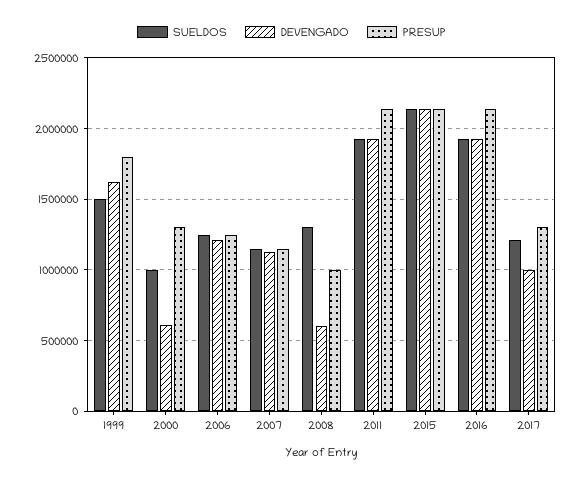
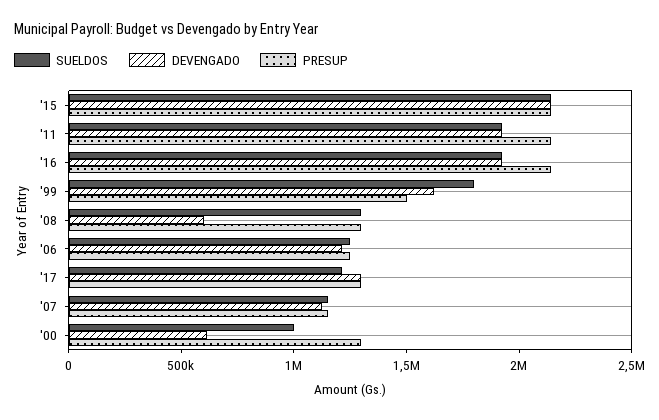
SUELDOS, 1999: 1500000 -> 1800000
PRESUP, 1999: 1800000 -> 1500000
PRESUP, 2008: 1000000 -> 1300000
DEVENGADO, 2017: 1000000 -> 1300000

